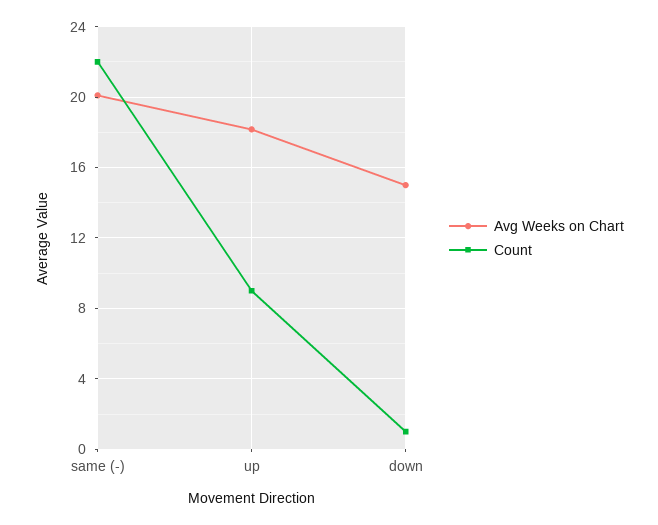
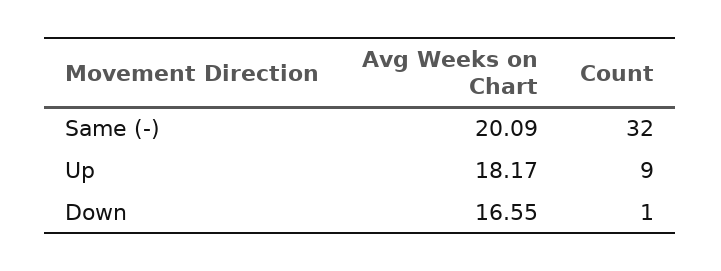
Count, same (-): 22 -> 32
Avg Weeks on Chart, down: 15 -> 16.55

